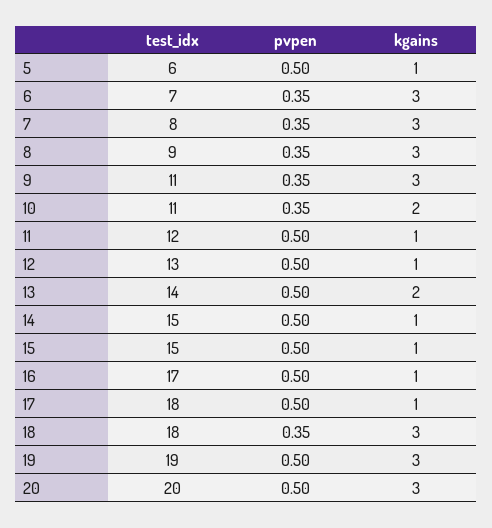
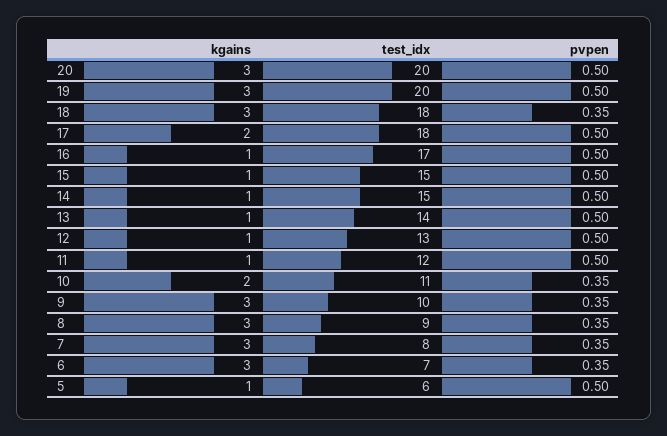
test_idx, 9: 11 -> 10
kgains, 13: 2 -> 1
kgains, 17: 1 -> 2
test_idx, 19: 19 -> 20

